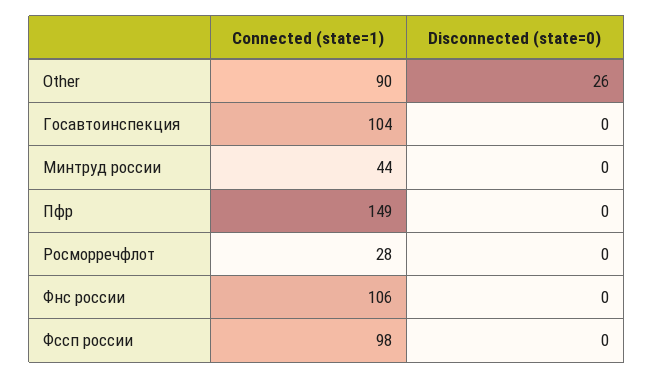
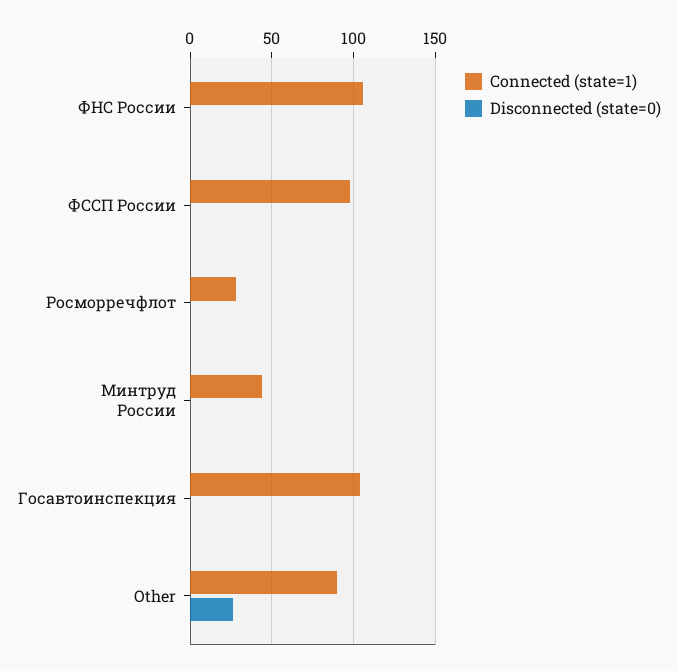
Connected (state=1), Пфр: 149 -> none
Disconnected (state=0), Пфр: 0 -> none

